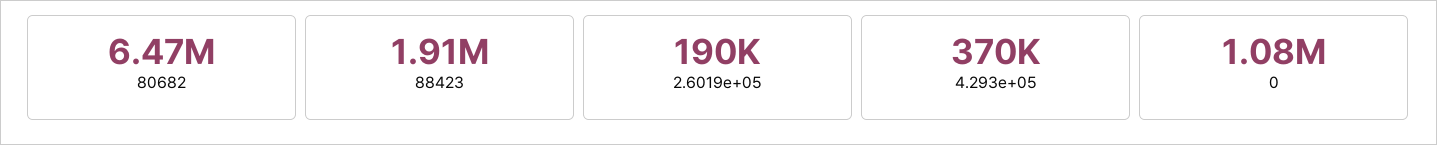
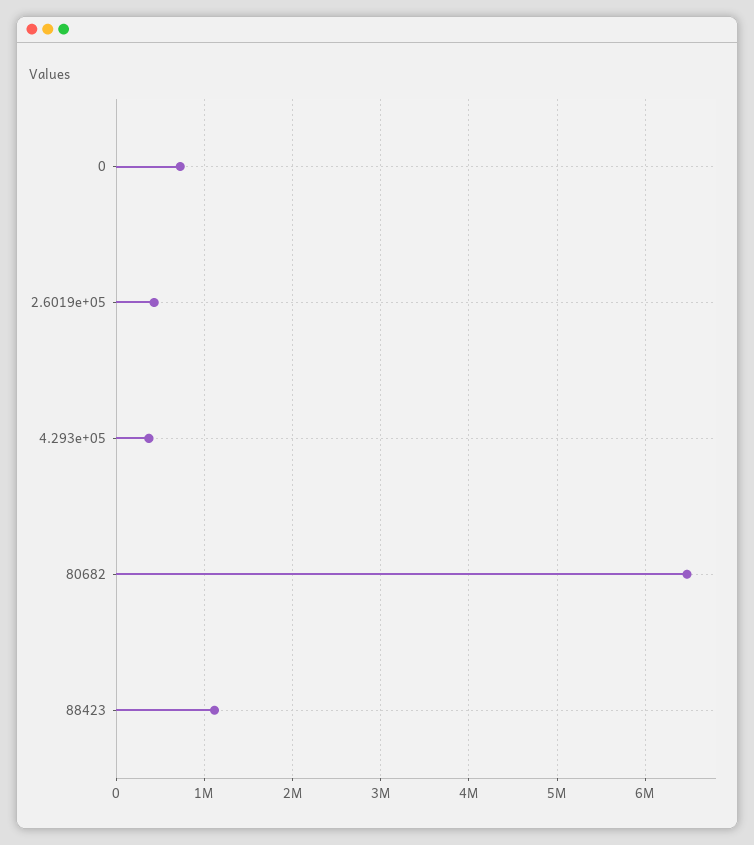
88423: 1910000 -> 1100000
2.6019e+05: 190000 -> 400000
0: 1080000 -> 700000

